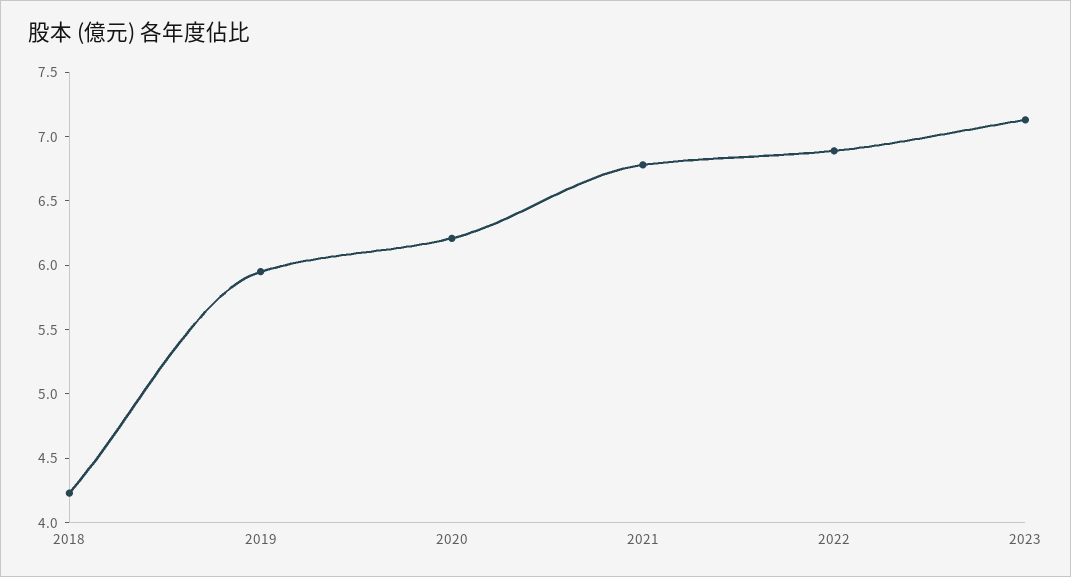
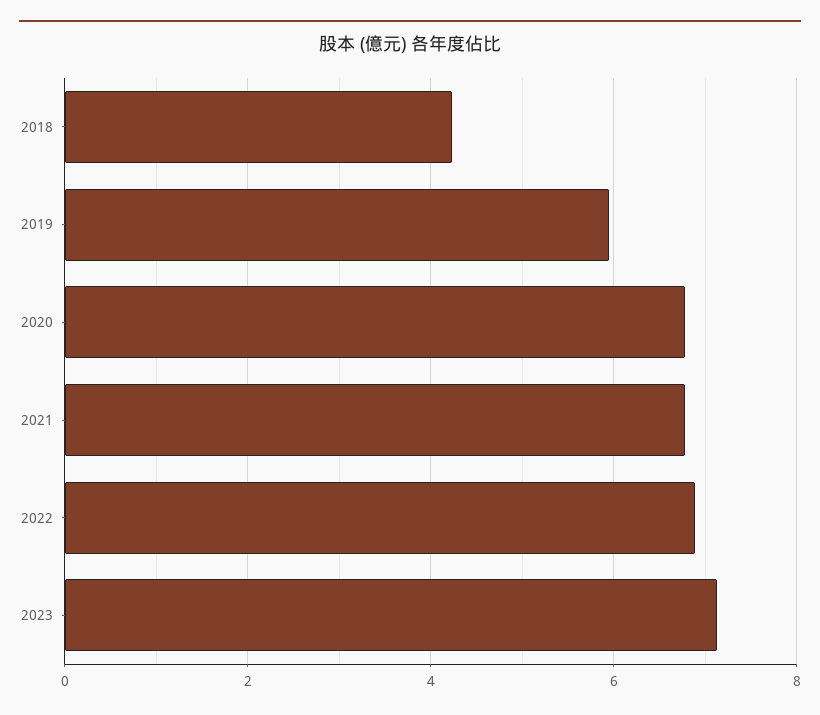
2020: 6.2 -> 6.8

